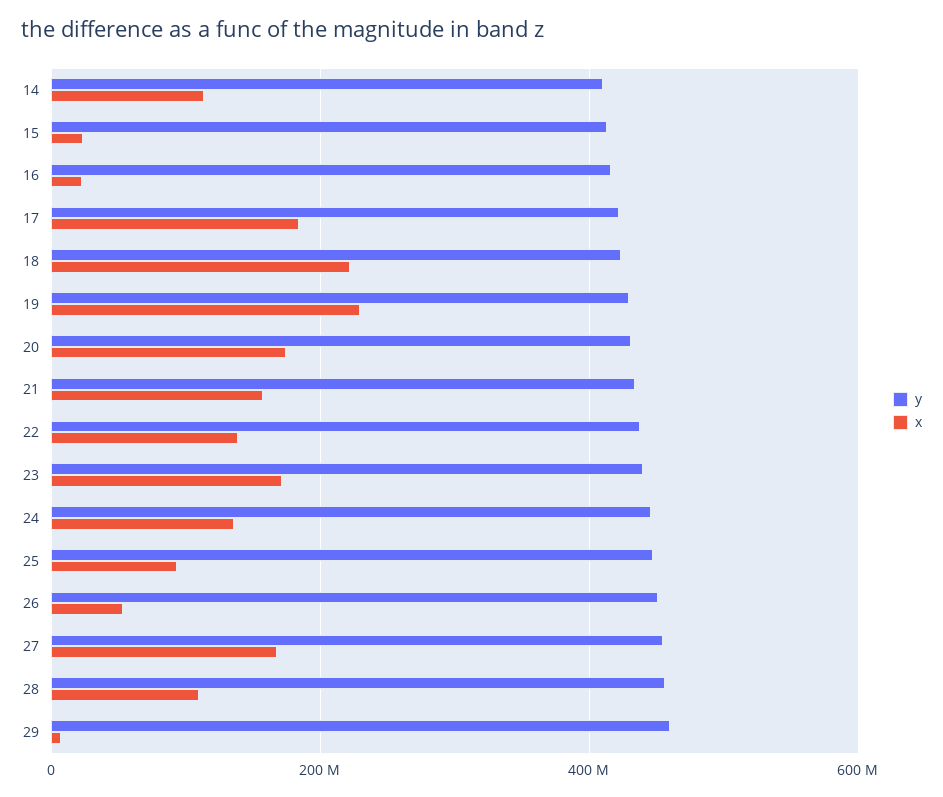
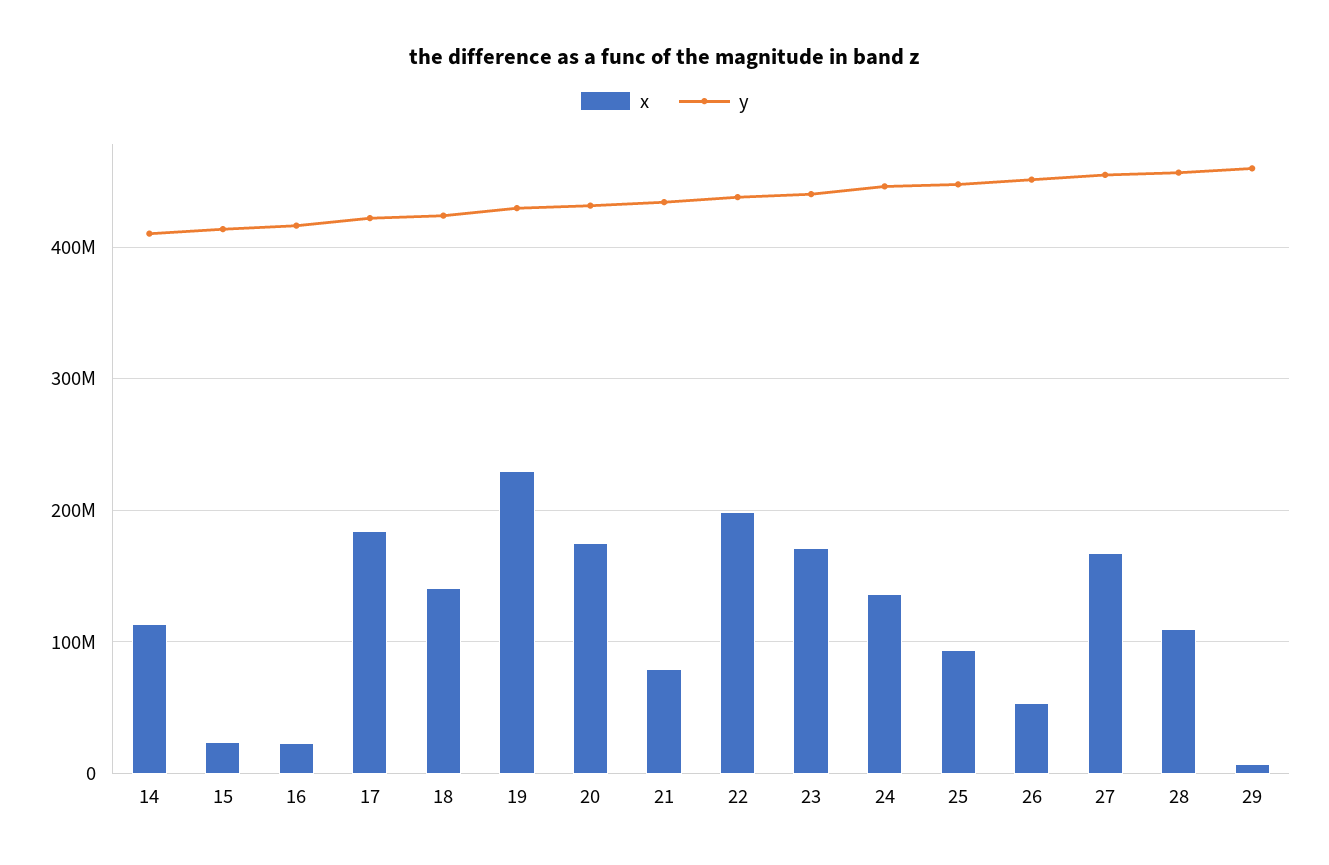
x, 18: 220000000 -> 140000000
x, 21: 160000000 -> 80000000
x, 22: 140000000 -> 200000000

